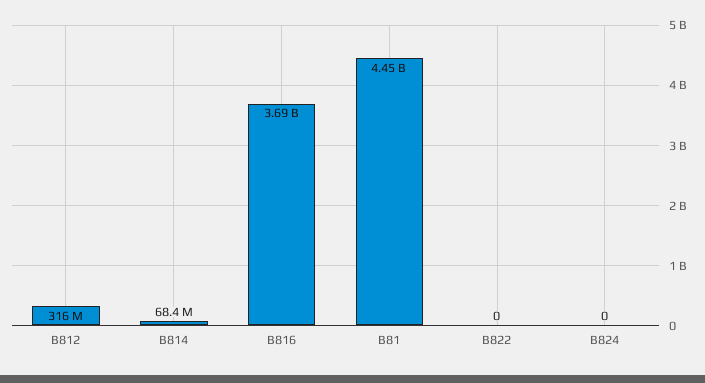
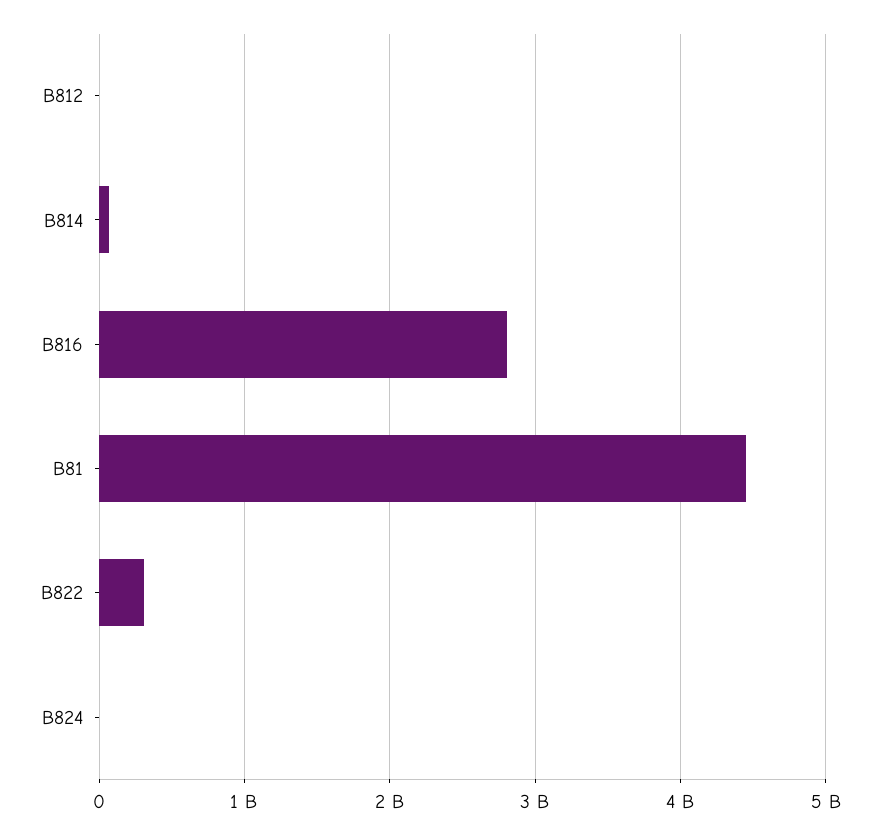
B812: 316000000 -> 0
B816: 3690000000 -> 2800000000
B822: 0 -> 300000000

